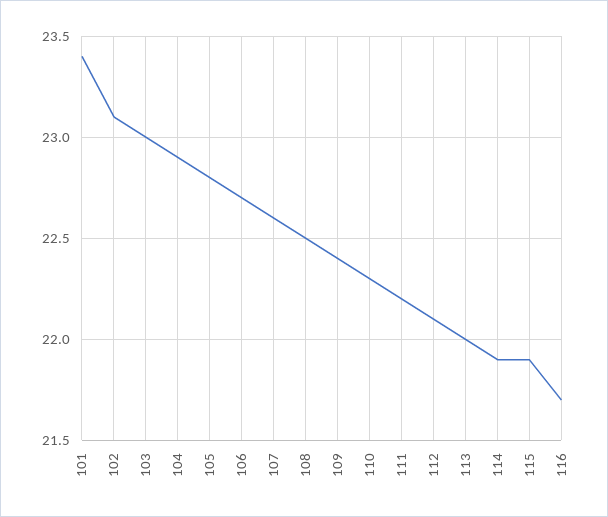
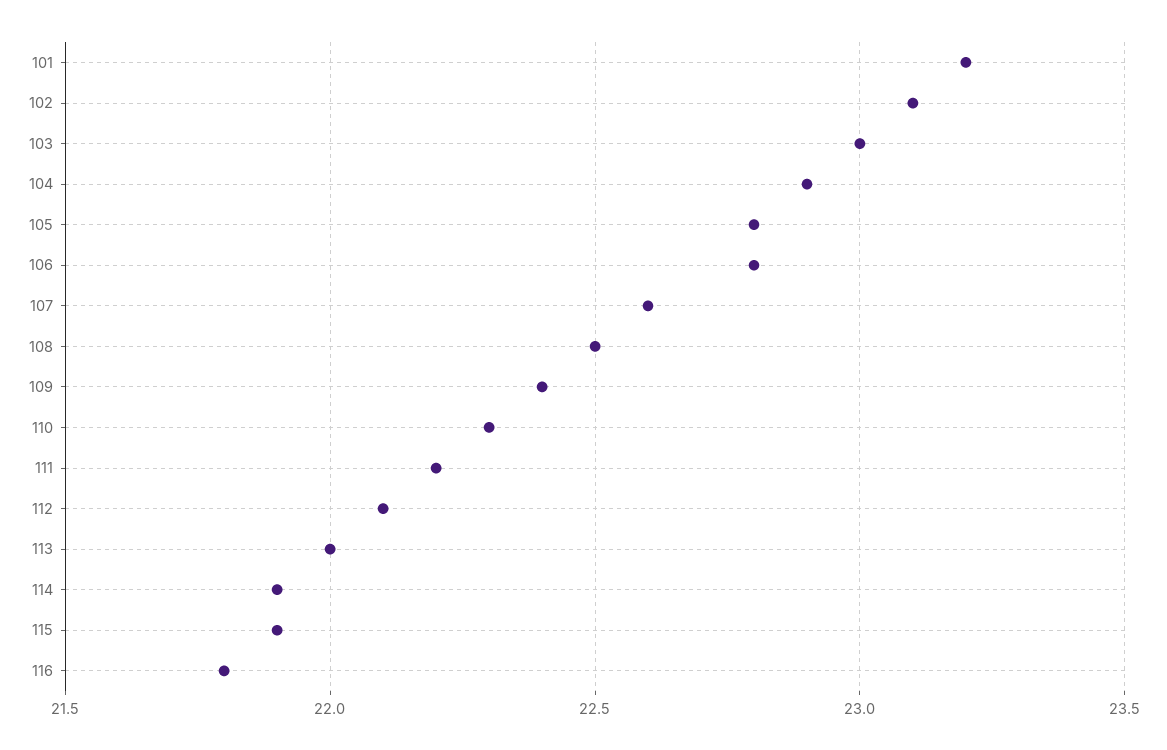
101: 23.4 -> 23.2
106: 22.7 -> 22.8
116: 21.7 -> 21.8

